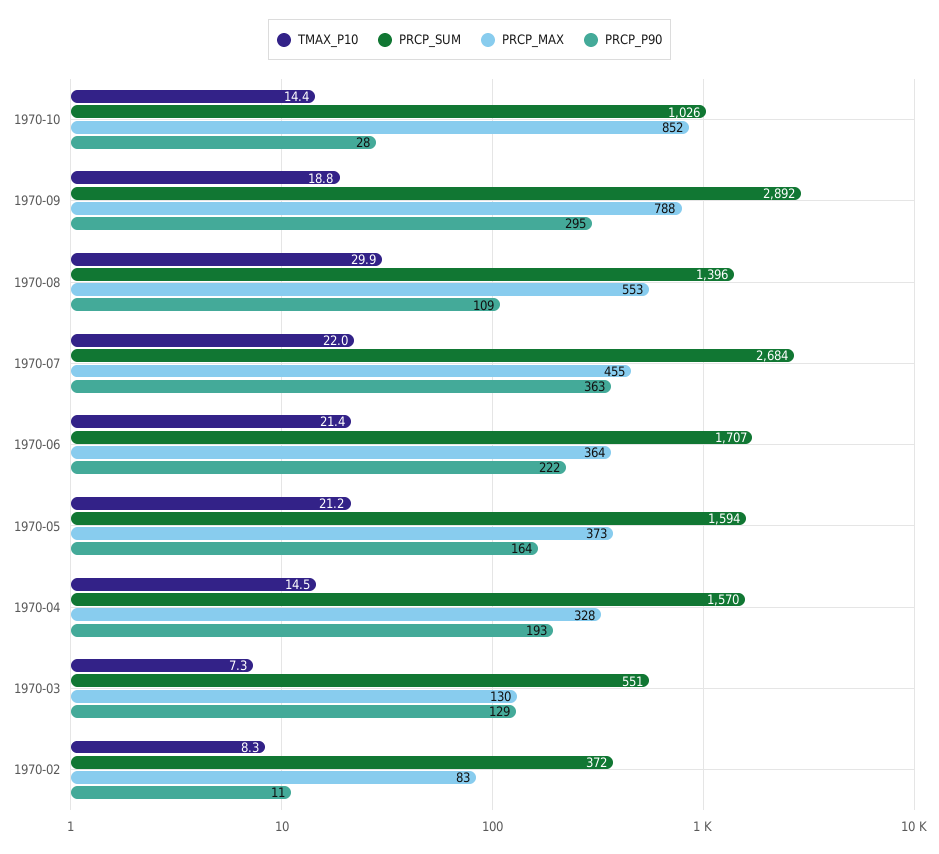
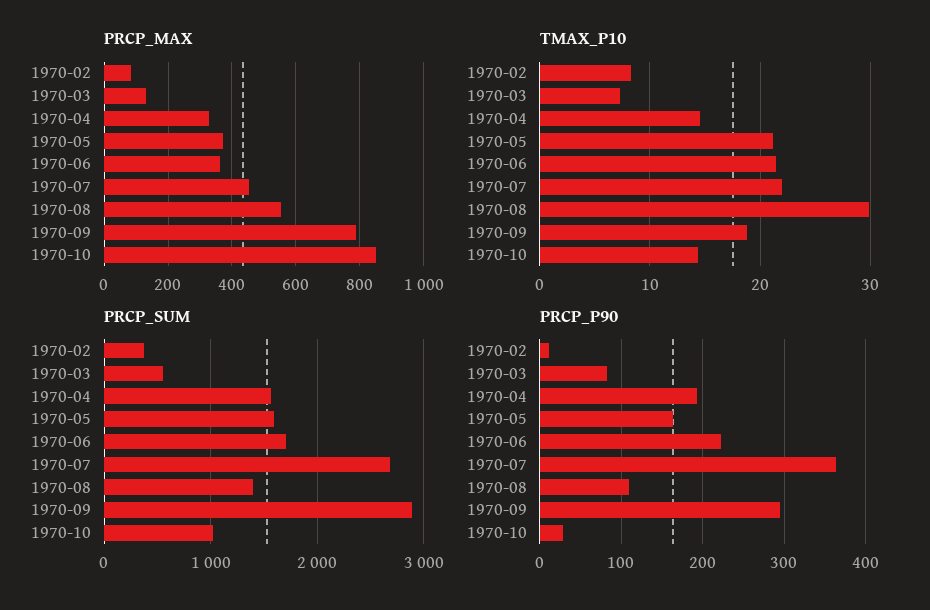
PRCP_P90, 1970-03: 129 -> 80

